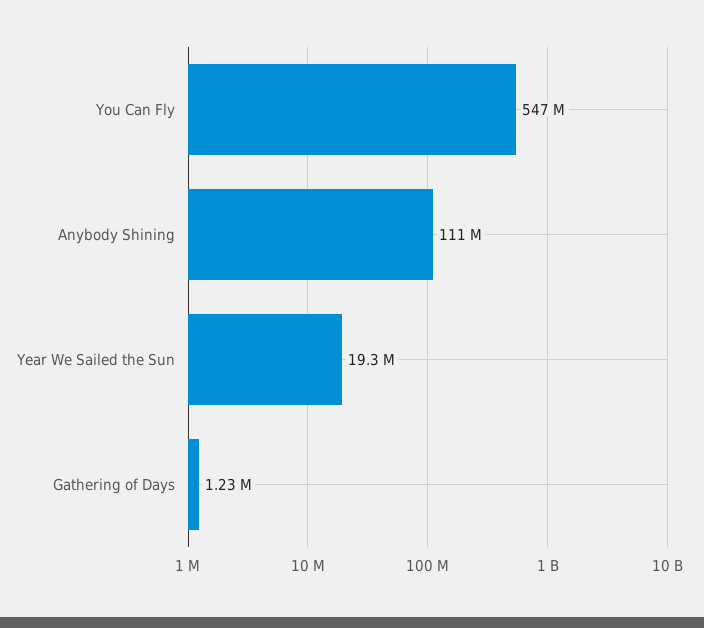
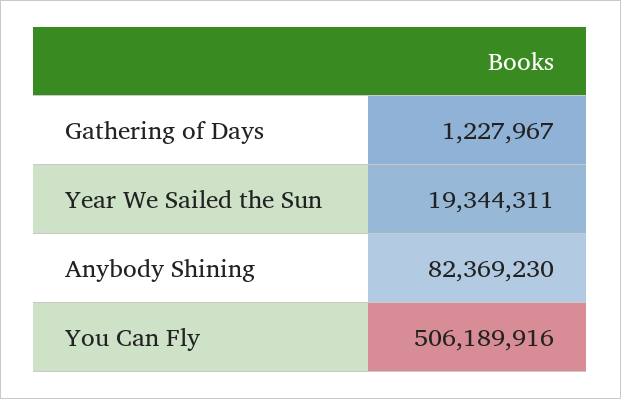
You Can Fly: 547000000 -> 506189916
Anybody Shining: 111000000 -> 82369230

